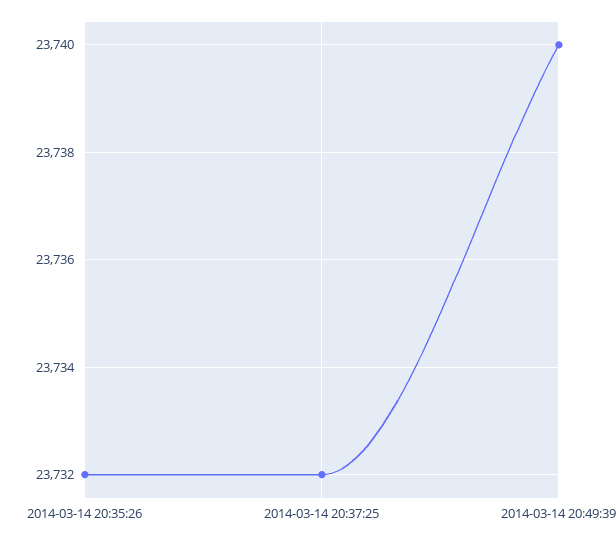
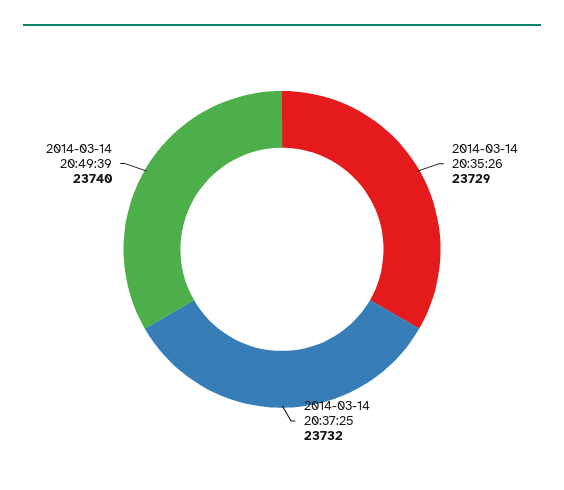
2014-03-14 20:35:26: 23732 -> 23729

